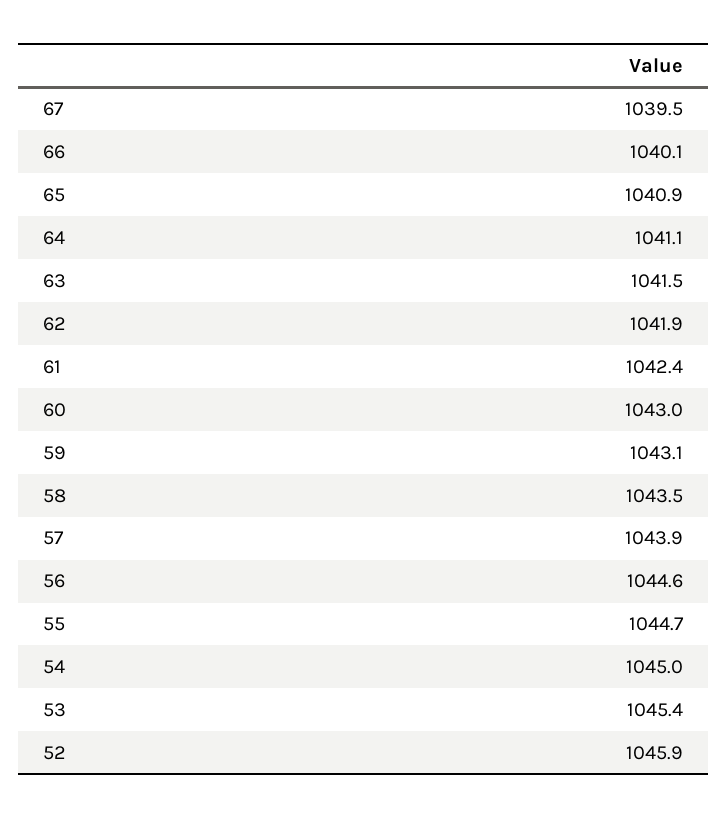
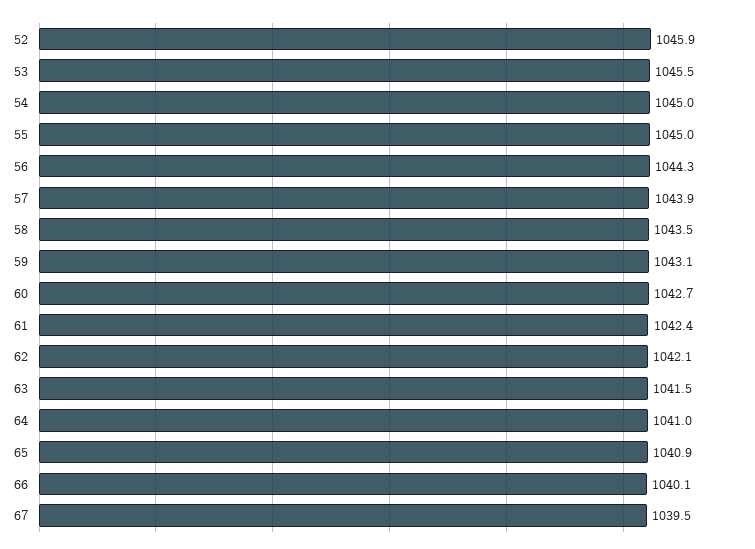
64: 1041.1 -> 1041
62: 1041.9 -> 1042.1
60: 1043 -> 1042.7
56: 1044.6 -> 1044.3
55: 1044.7 -> 1045
53: 1045.4 -> 1045.5

